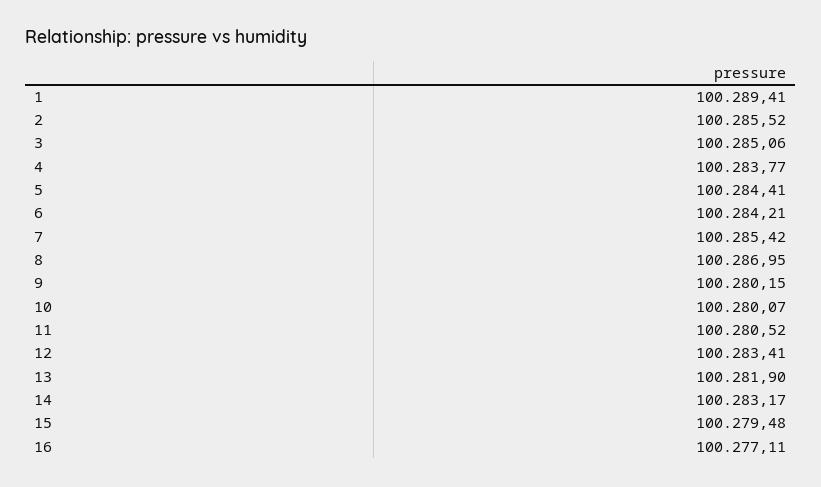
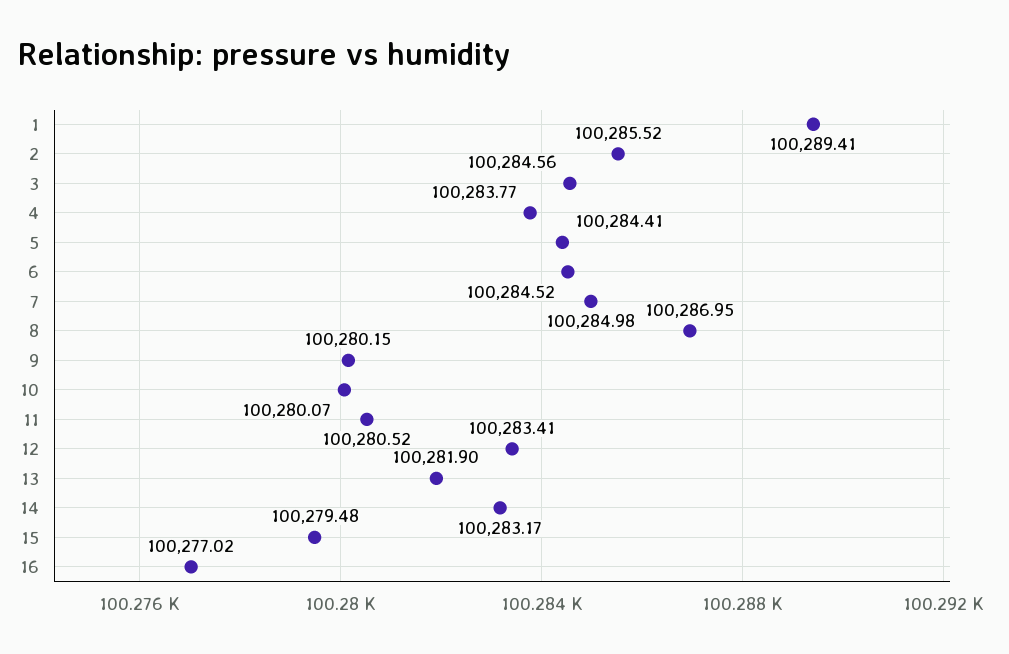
3: 100285.06 -> 100284.56
6: 100284.21 -> 100284.52
7: 100285.42 -> 100284.98
16: 100277.11 -> 100277.02

